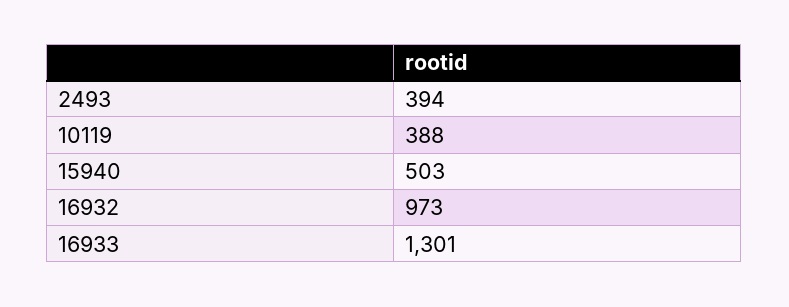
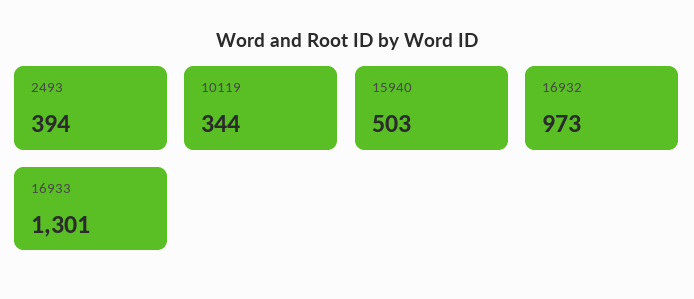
10119: 388 -> 344

